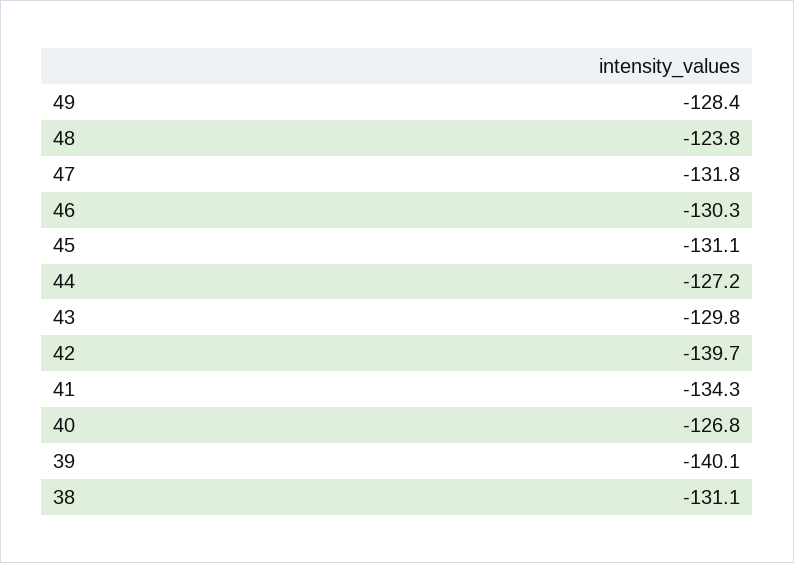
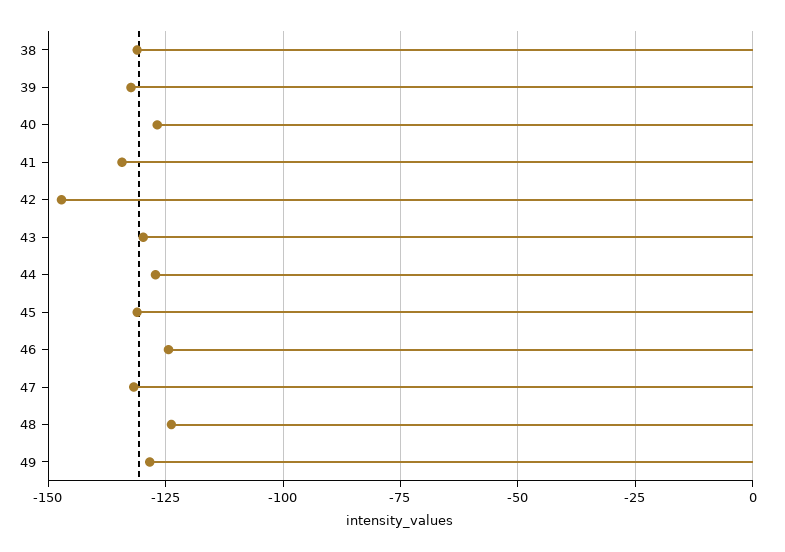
46: -130.3 -> -125
42: -139.7 -> -147.5
39: -140.1 -> -132.5

